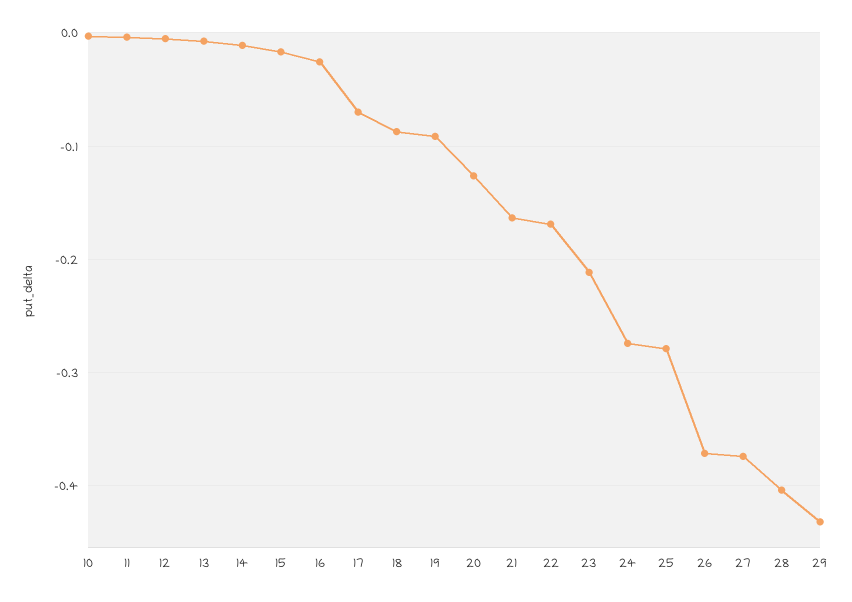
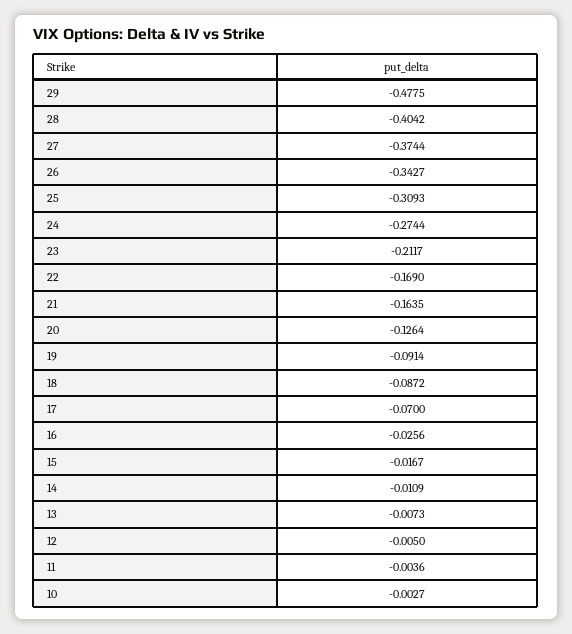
25: -0.28 -> -0.3093
26: -0.37 -> -0.3427
29: -0.43 -> -0.4775

